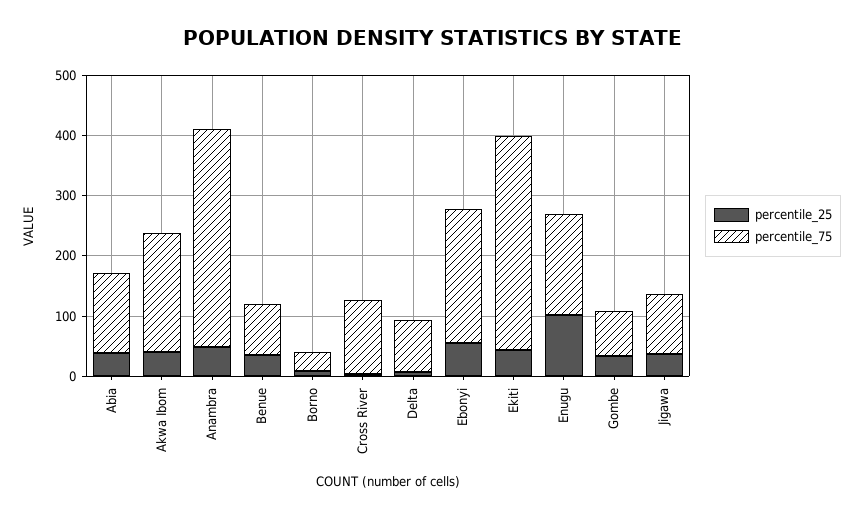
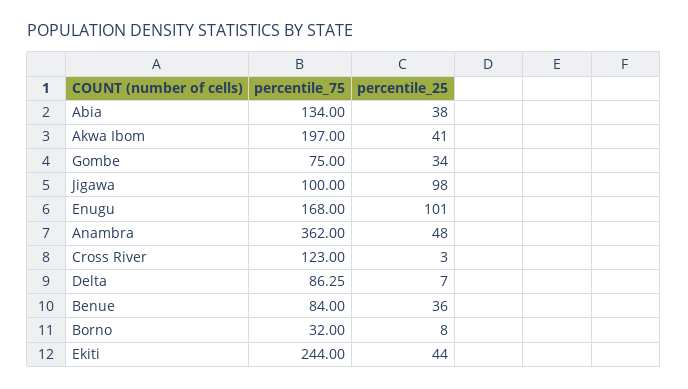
percentile_25, Ebonyi: 60 -> none
percentile_75, Ebonyi: 220 -> none
percentile_75, Ekiti: 360 -> 244
percentile_25, Jigawa: 40 -> 98

